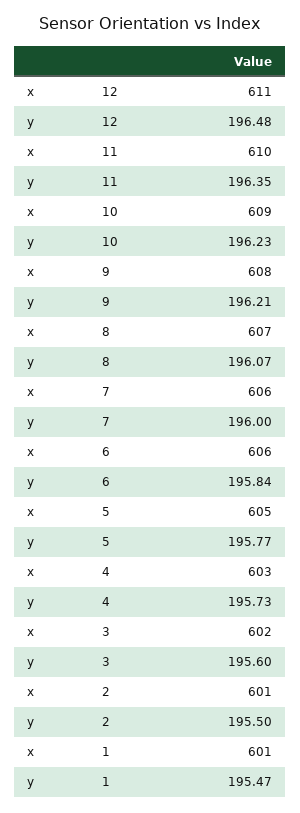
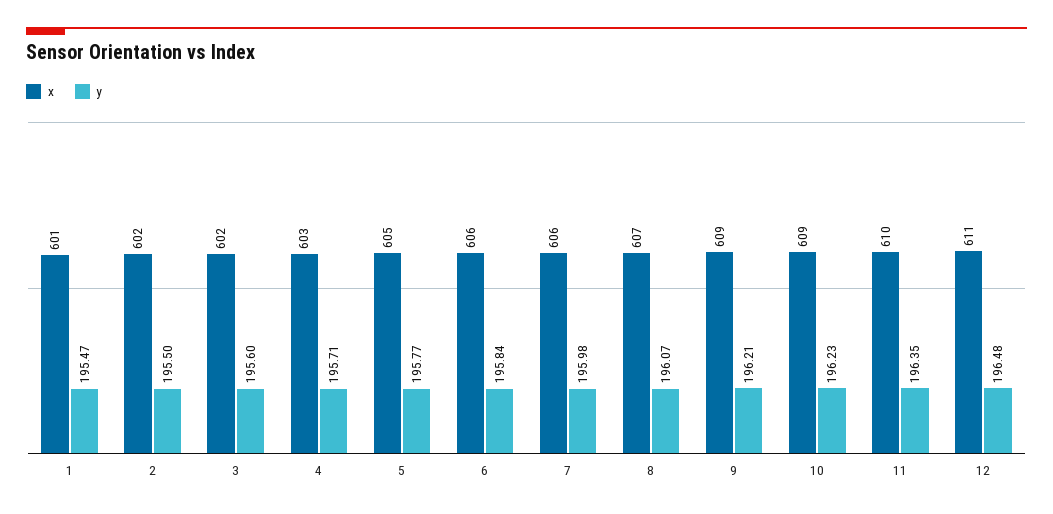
x, 9: 608 -> 609
y, 7: 196 -> 195.98
y, 4: 195.73 -> 195.71
x, 2: 601 -> 602

